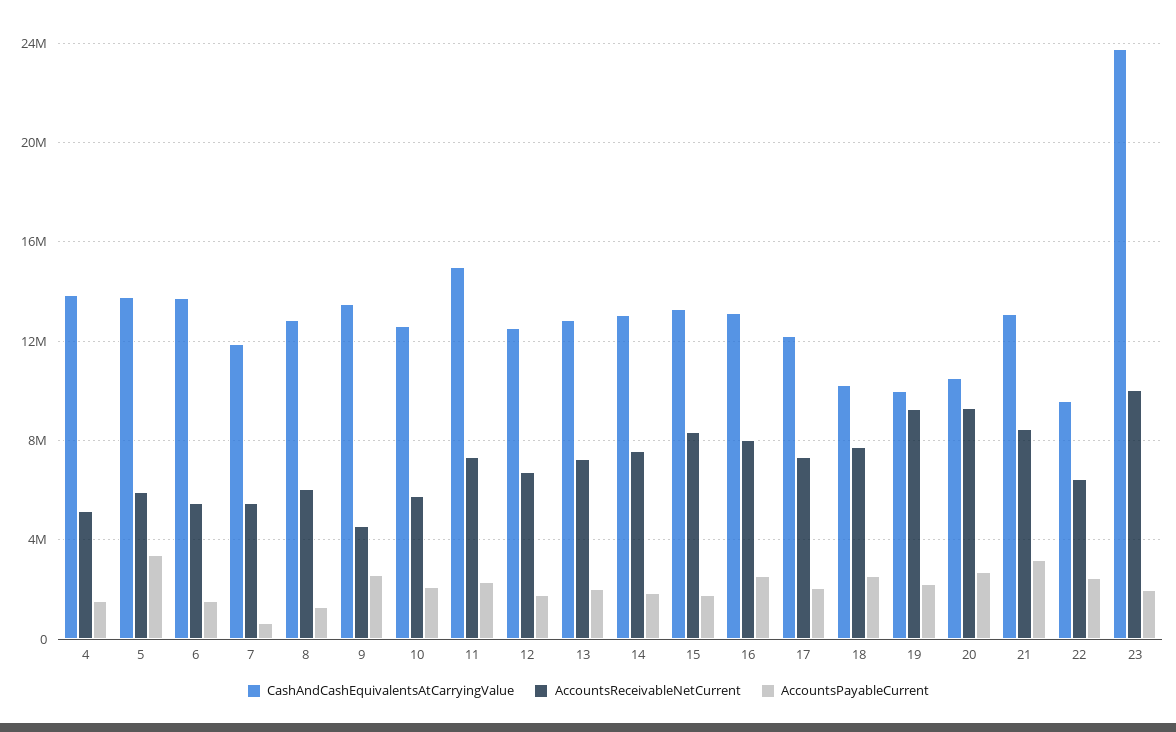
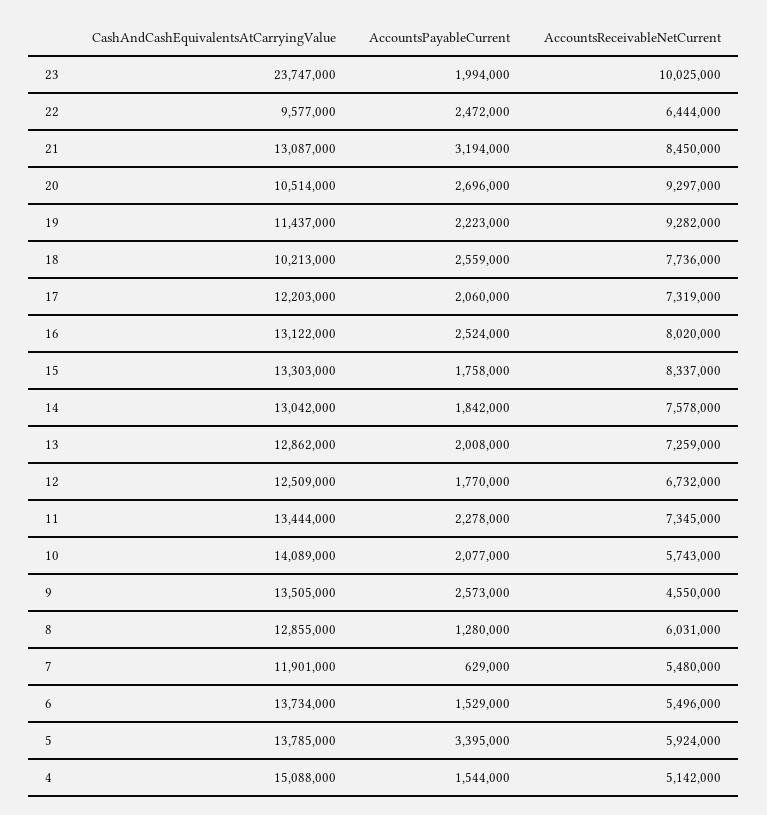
CashAndCashEquivalentsAtCarryingValue, 4: 14000000 -> 15088000
CashAndCashEquivalentsAtCarryingValue, 10: 12500000 -> 14089000
CashAndCashEquivalentsAtCarryingValue, 11: 15000000 -> 13444000
CashAndCashEquivalentsAtCarryingValue, 19: 10000000 -> 11437000

